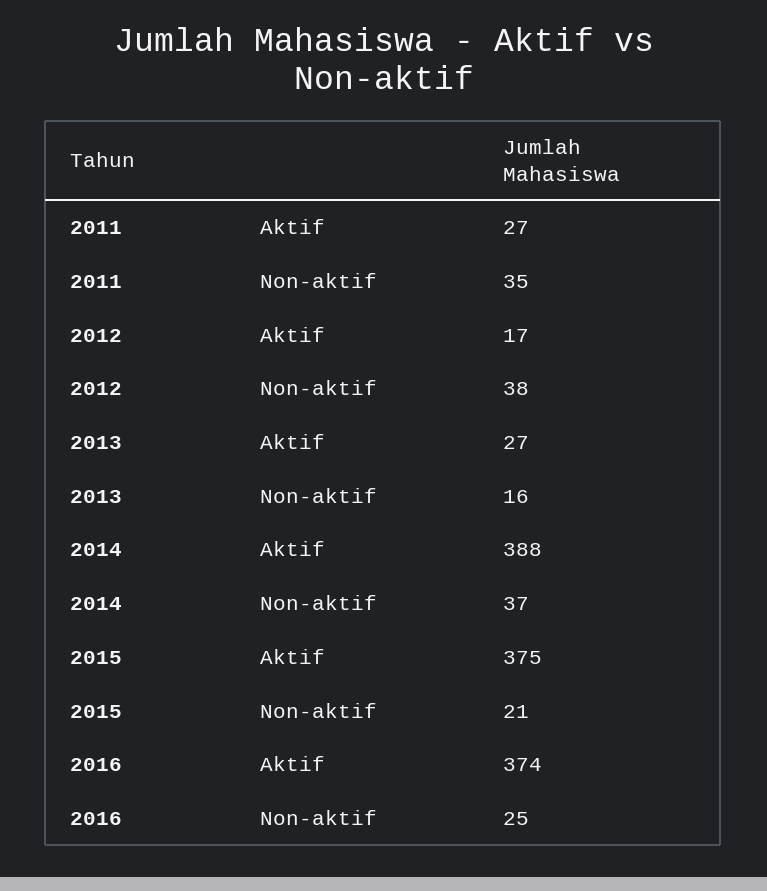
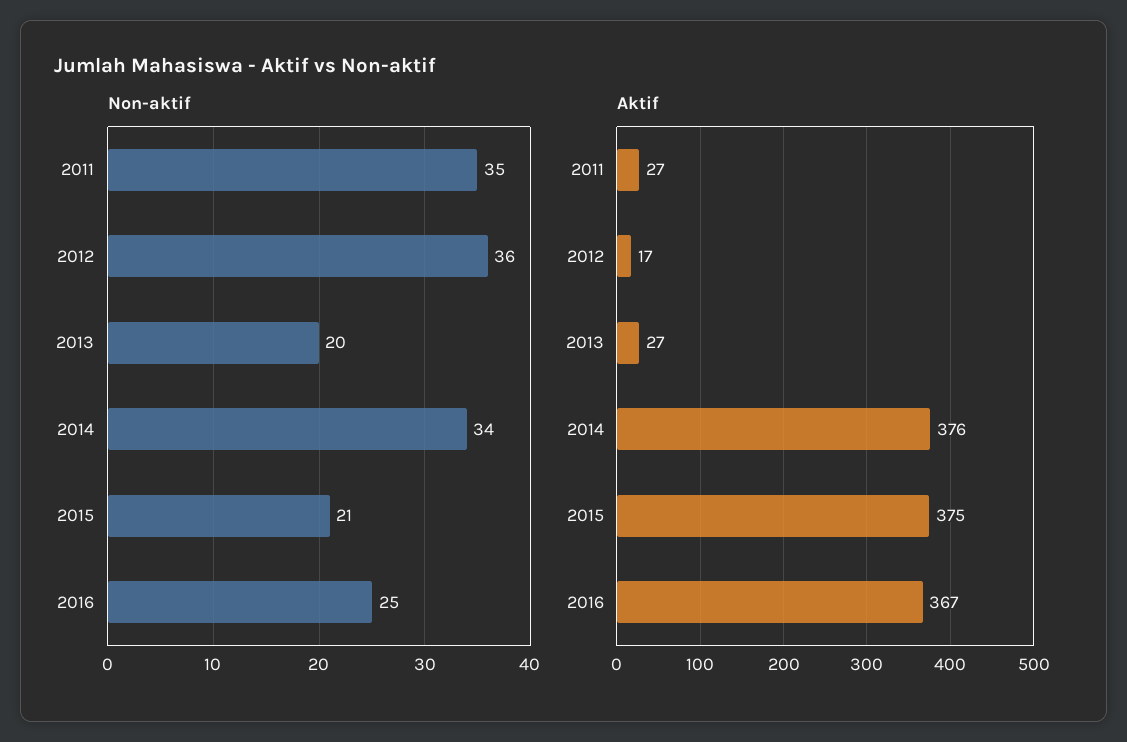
Non-aktif, 2012: 38 -> 36
Non-aktif, 2013: 16 -> 20
Aktif, 2014: 388 -> 376
Non-aktif, 2014: 37 -> 34
Aktif, 2016: 374 -> 367

